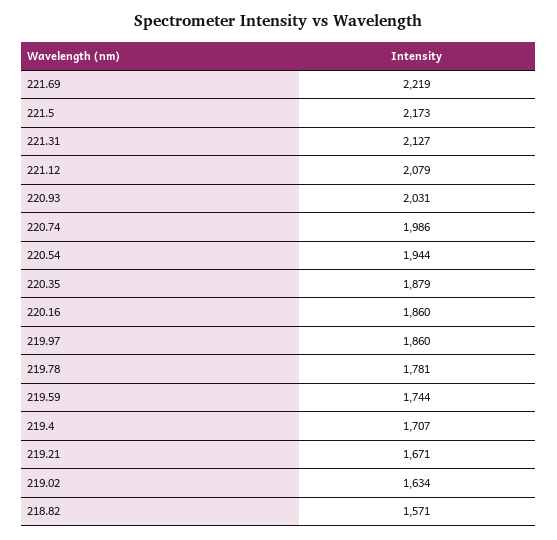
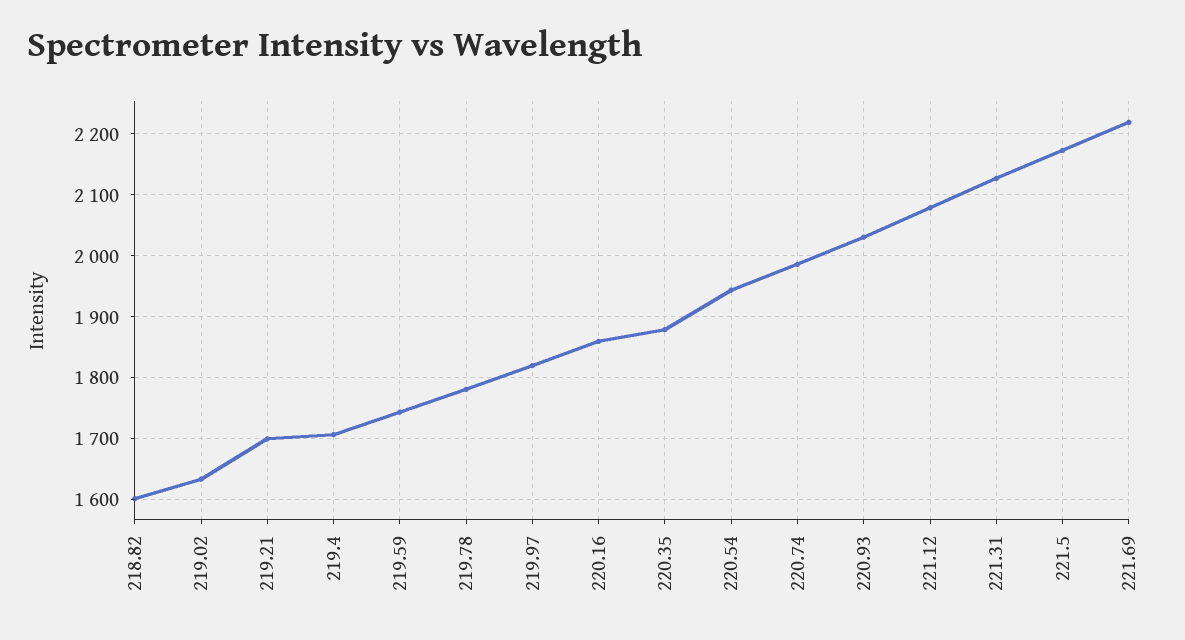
219.97: 1860 -> 1820
219.21: 1671 -> 1700
218.82: 1571 -> 1600

